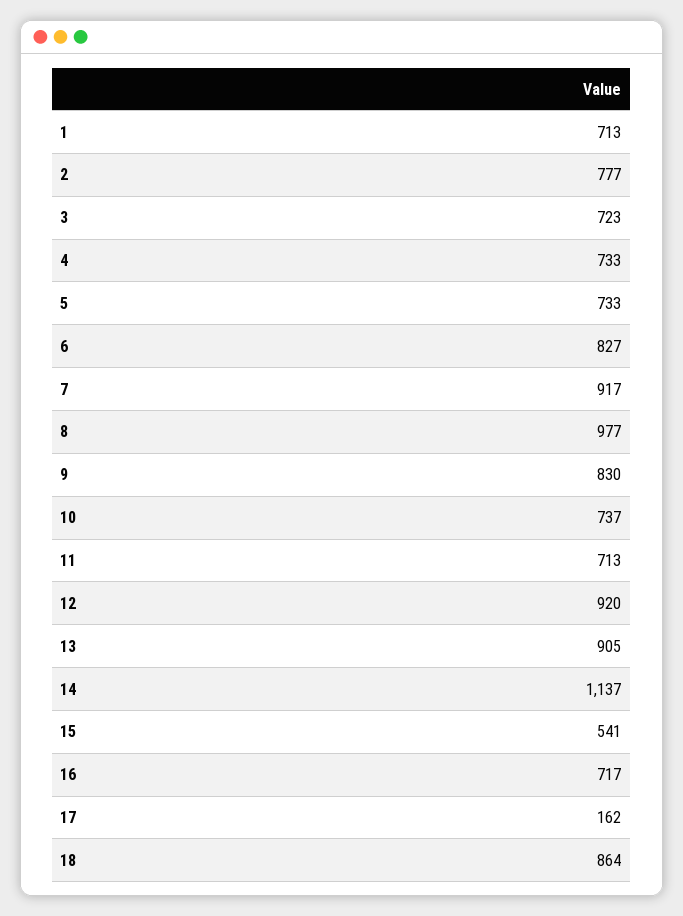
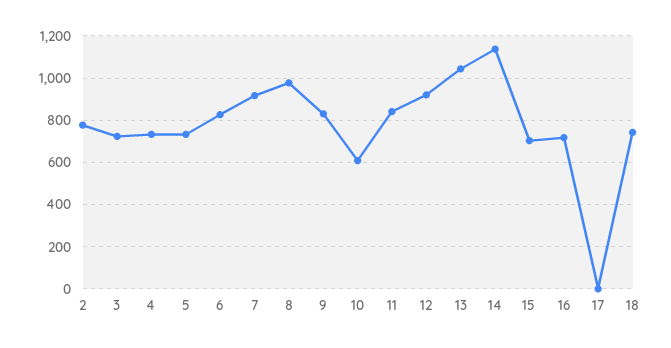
1: 713 -> none
10: 737 -> 600
11: 713 -> 850
13: 905 -> 1050
15: 541 -> 700
17: 162 -> 0
18: 864 -> 750

